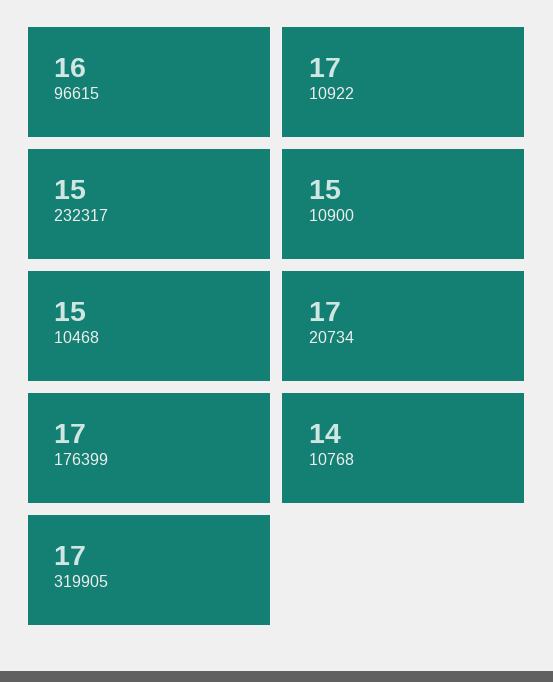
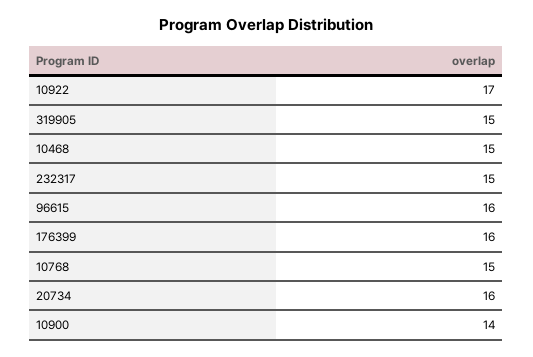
10900: 15 -> 14
20734: 17 -> 16
176399: 17 -> 16
10768: 14 -> 15
319905: 17 -> 15

